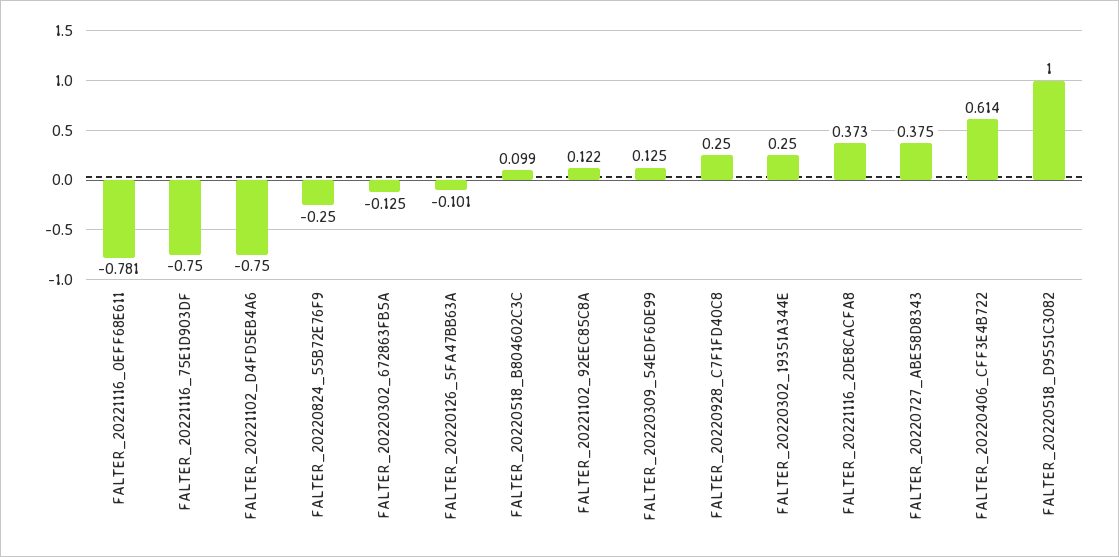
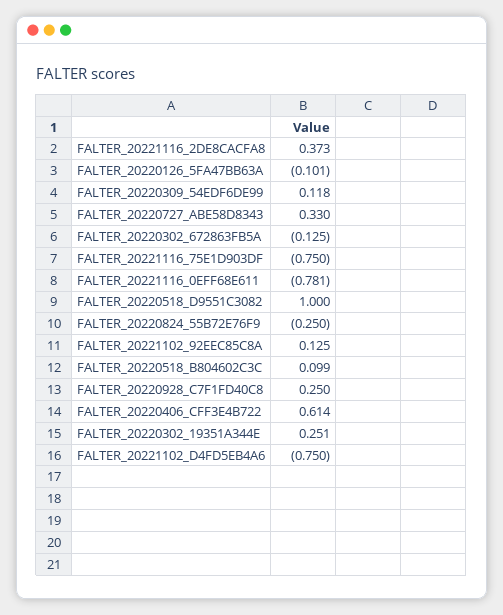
FALTER_20221102_92EEC85C8A: 0.122 -> 0.125
FALTER_20220309_54EDF6DE99: 0.125 -> 0.118
FALTER_20220302_19351A344E: 0.25 -> 0.251
FALTER_20220727_ABE58D8343: 0.375 -> 0.33

